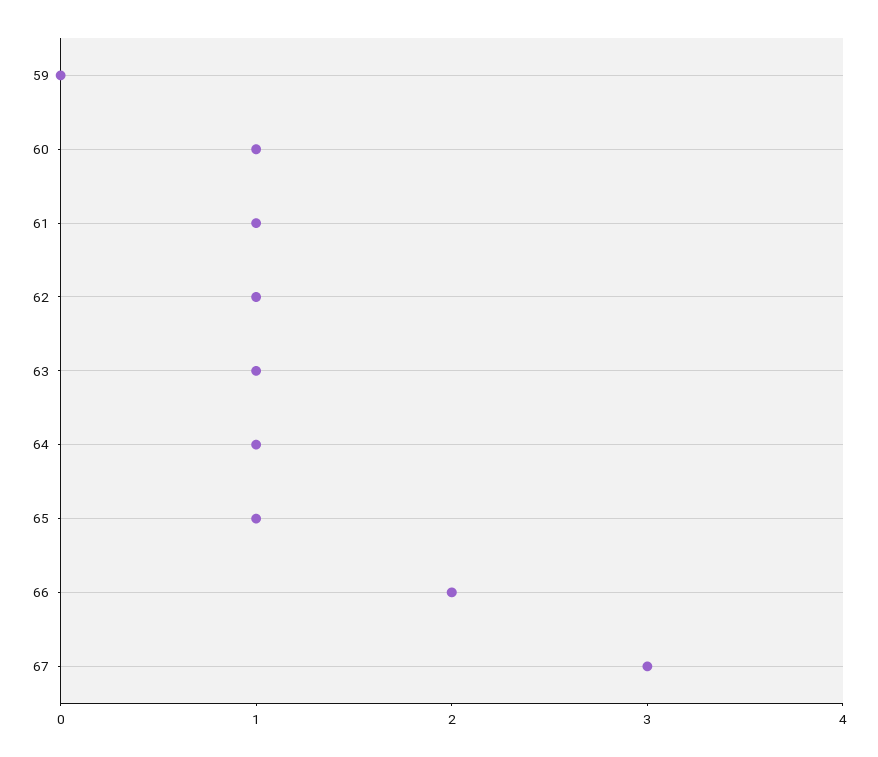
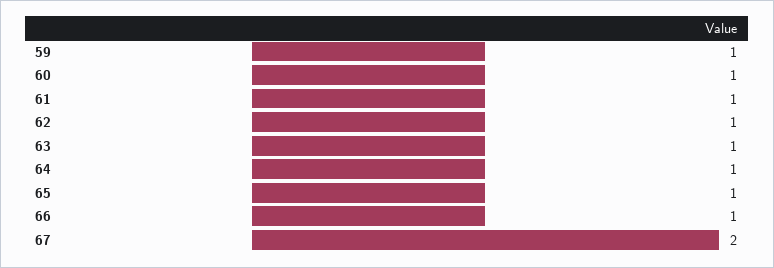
59: 0 -> 1
66: 2 -> 1
67: 3 -> 2

